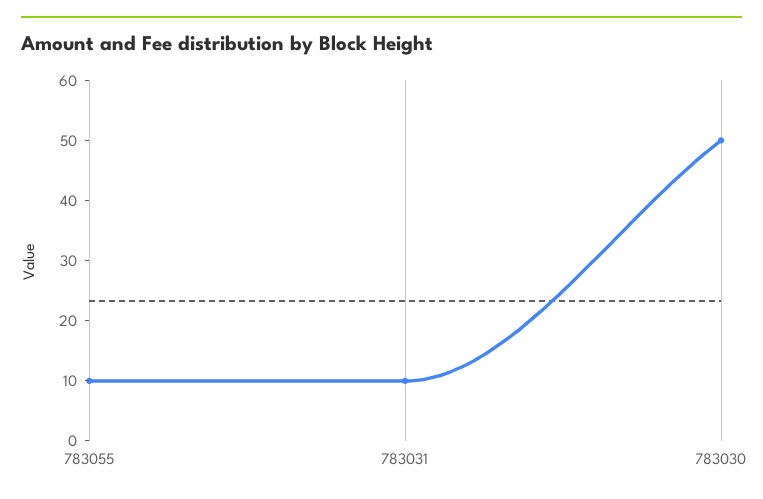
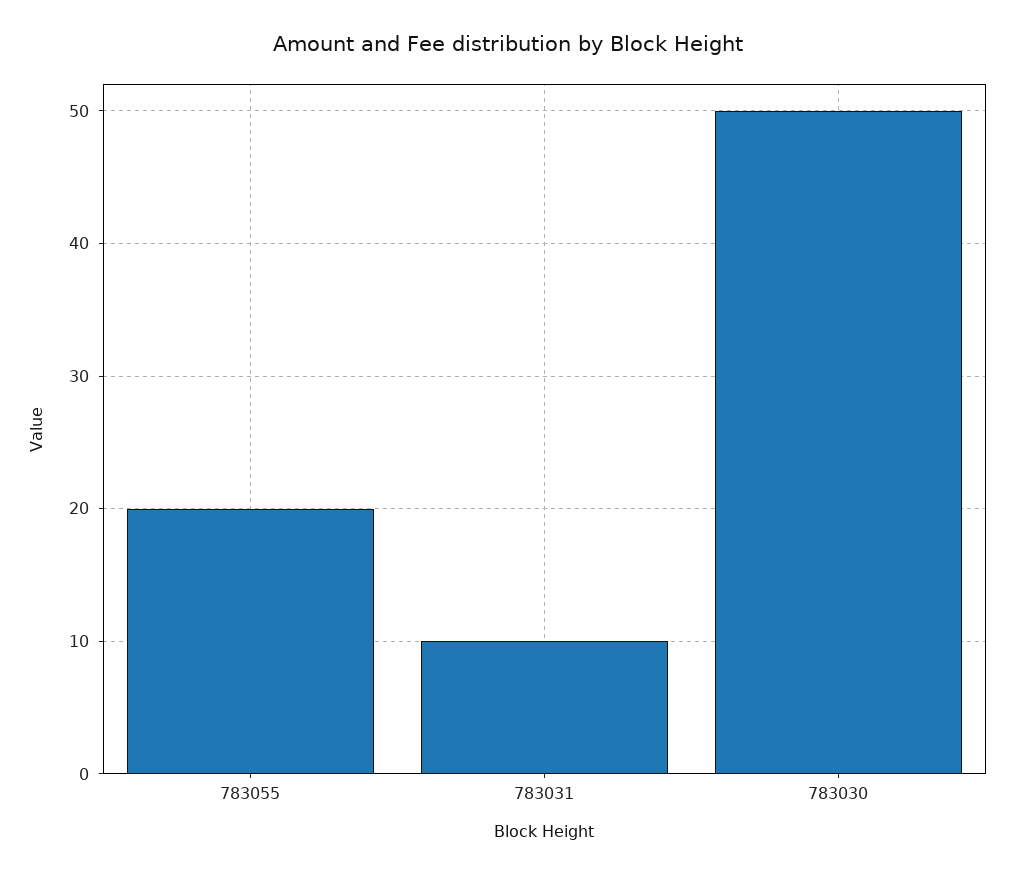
783055: 10 -> 20

